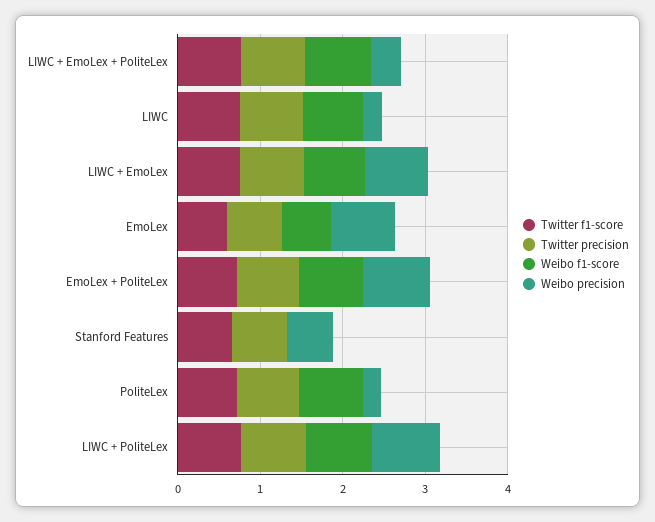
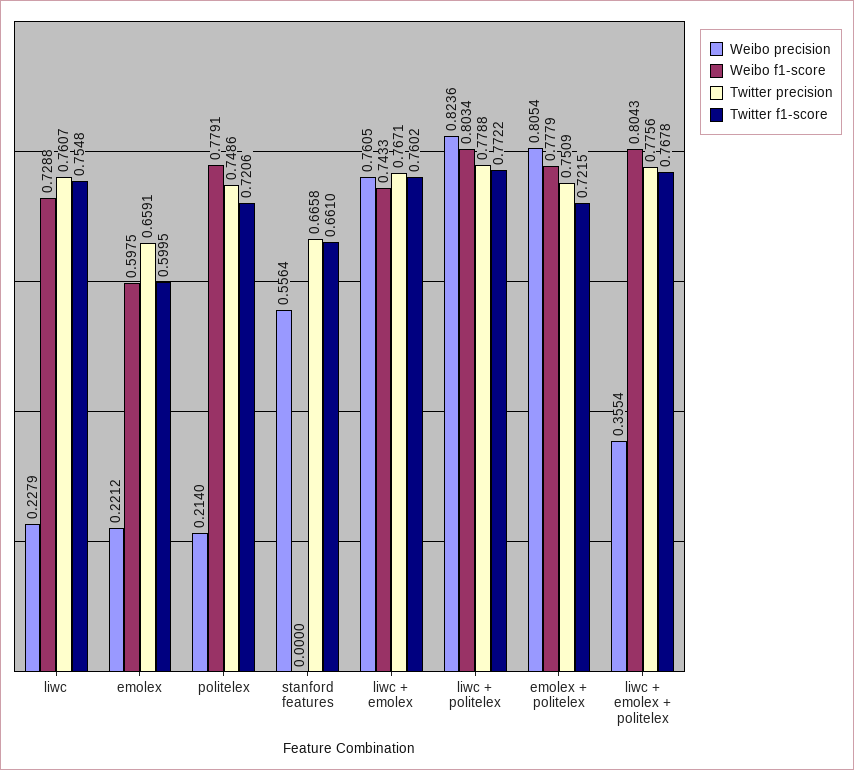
Weibo precision, EmoLex: 0.8 -> 0.2212

